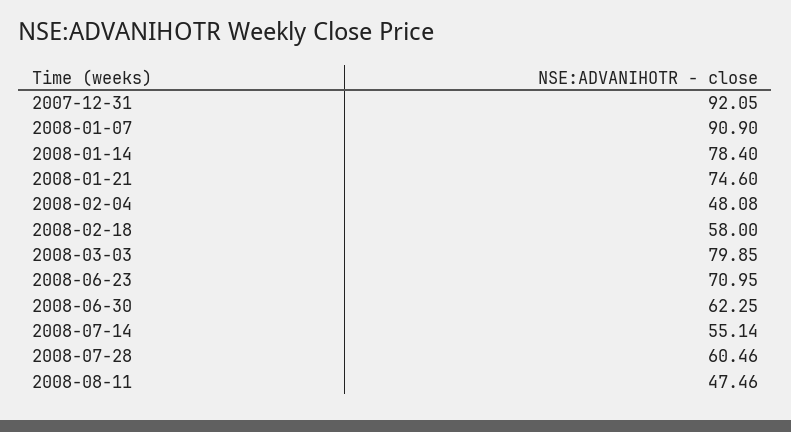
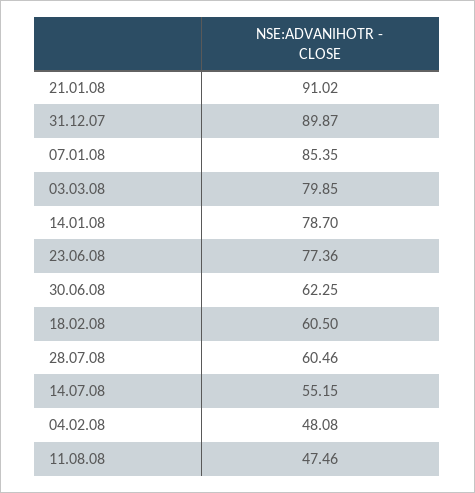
2007-12-31: 92.05 -> 89.87
2008-01-07: 90.9 -> 85.35
2008-01-14: 78.4 -> 78.7
2008-01-21: 74.6 -> 91.02
2008-02-18: 58 -> 60.5
2008-06-23: 70.95 -> 77.36
2008-07-14: 55.14 -> 55.15

